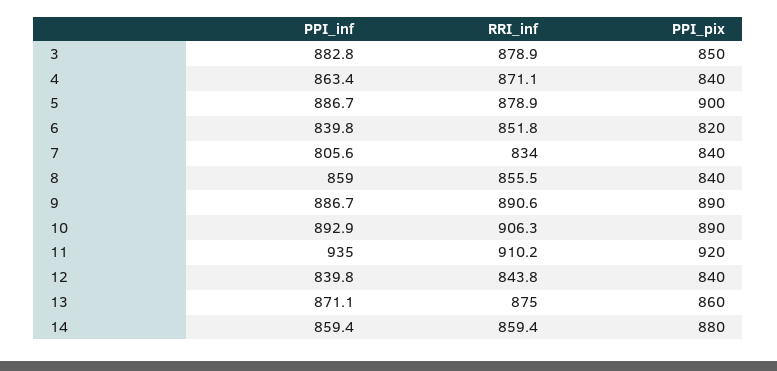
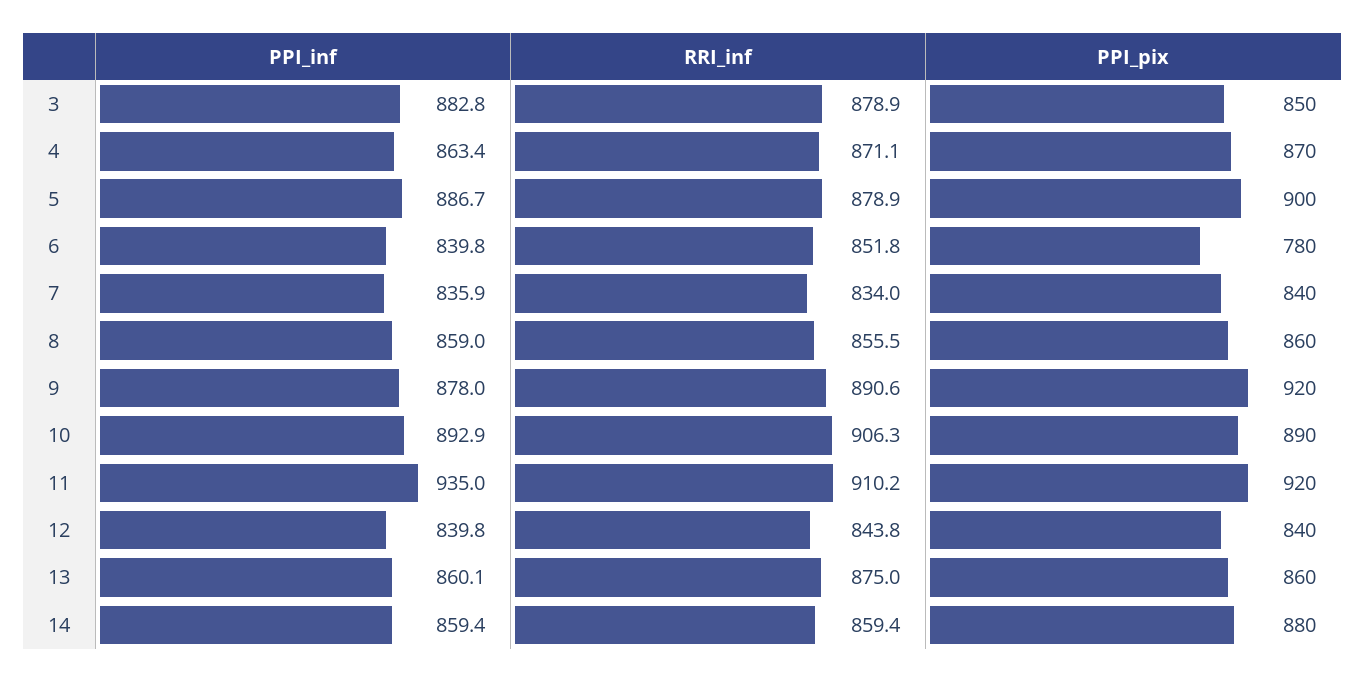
PPI_pix, 4: 840 -> 870
PPI_pix, 6: 820 -> 780
PPI_inf, 7: 805.6 -> 835.9
PPI_pix, 8: 840 -> 860
PPI_inf, 9: 886.7 -> 878
PPI_pix, 9: 890 -> 920
PPI_inf, 13: 871.1 -> 860.1

